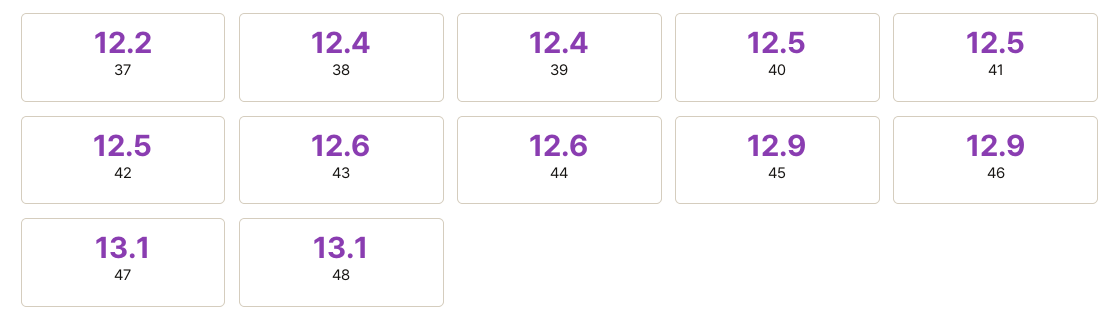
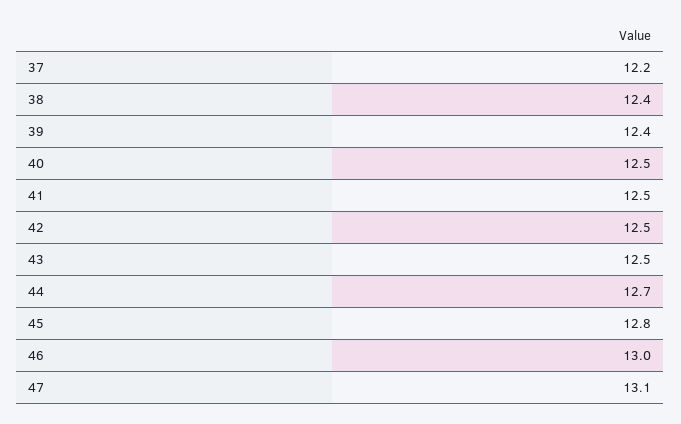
43: 12.6 -> 12.5
44: 12.6 -> 12.7
45: 12.9 -> 12.8
46: 12.9 -> 13
48: 13.1 -> none

